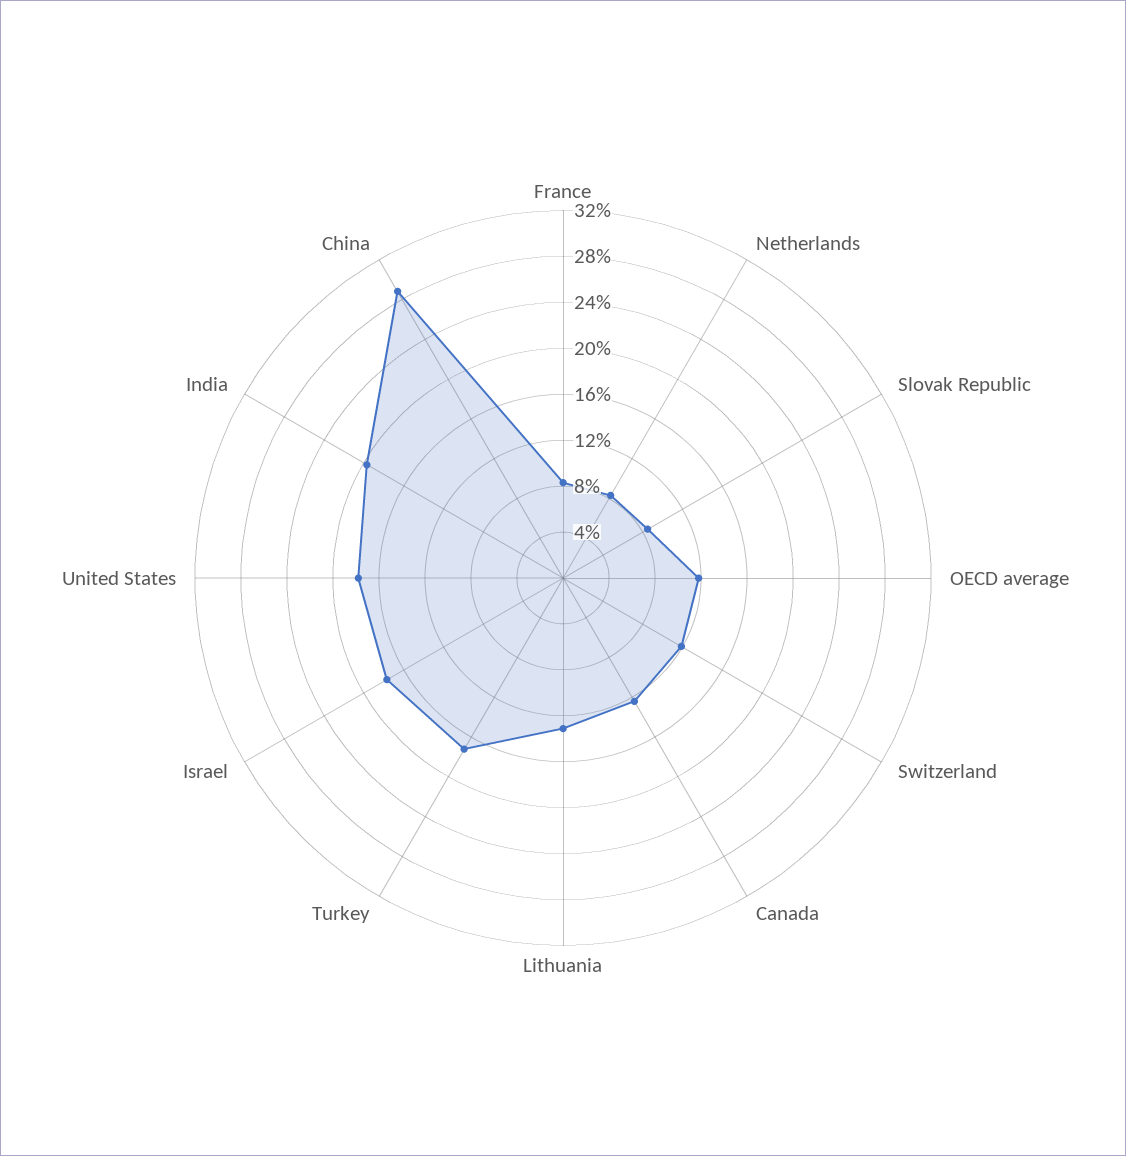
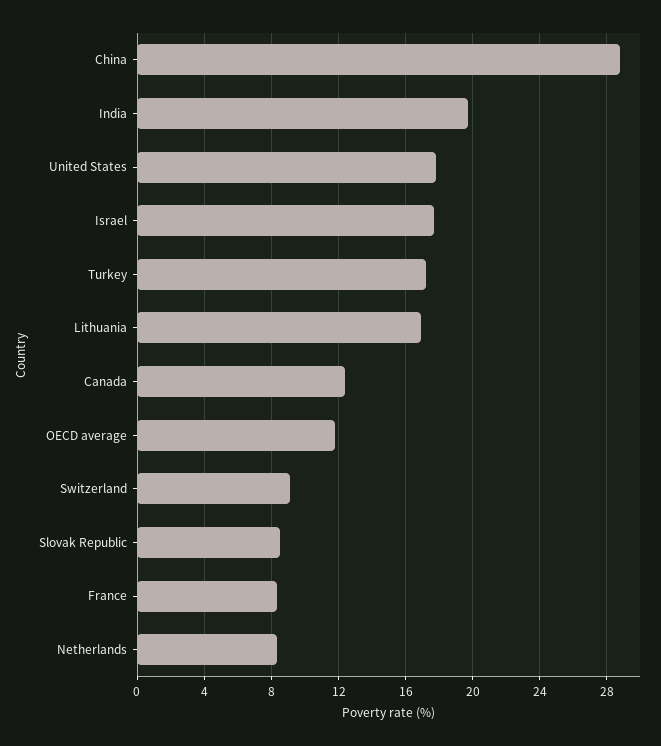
Switzerland: 12 -> 9
Lithuania: 13 -> 17

